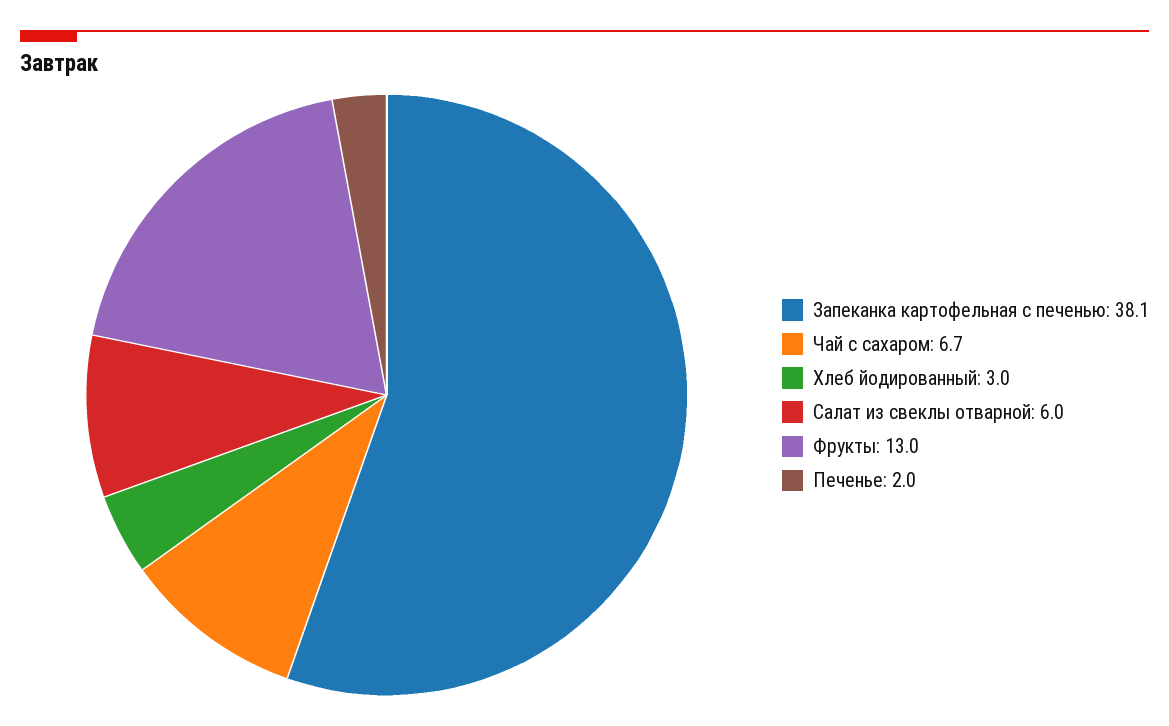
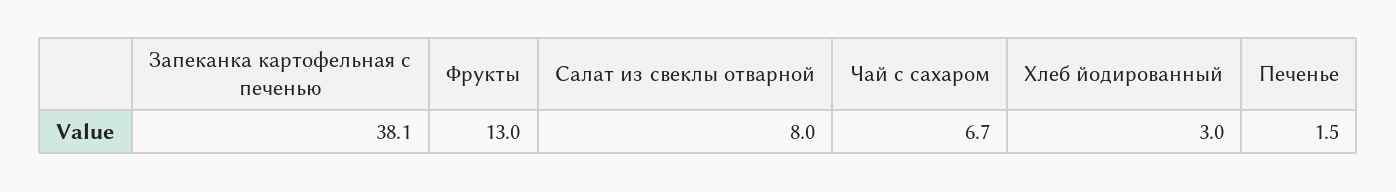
Салат из свеклы отварной: 6 -> 8
Печенье: 2 -> 1.5

